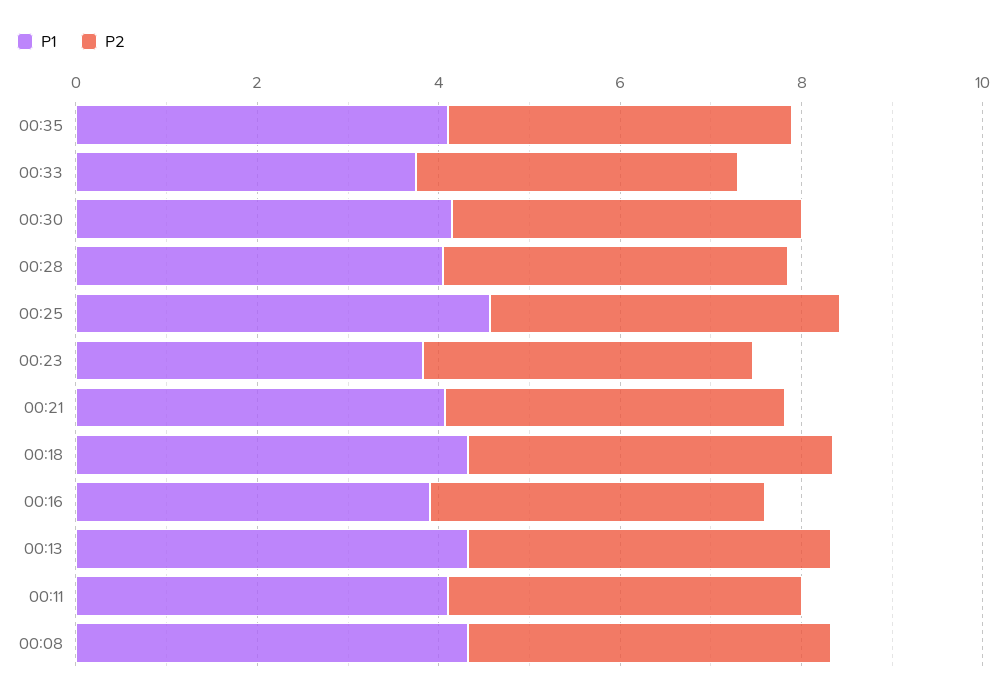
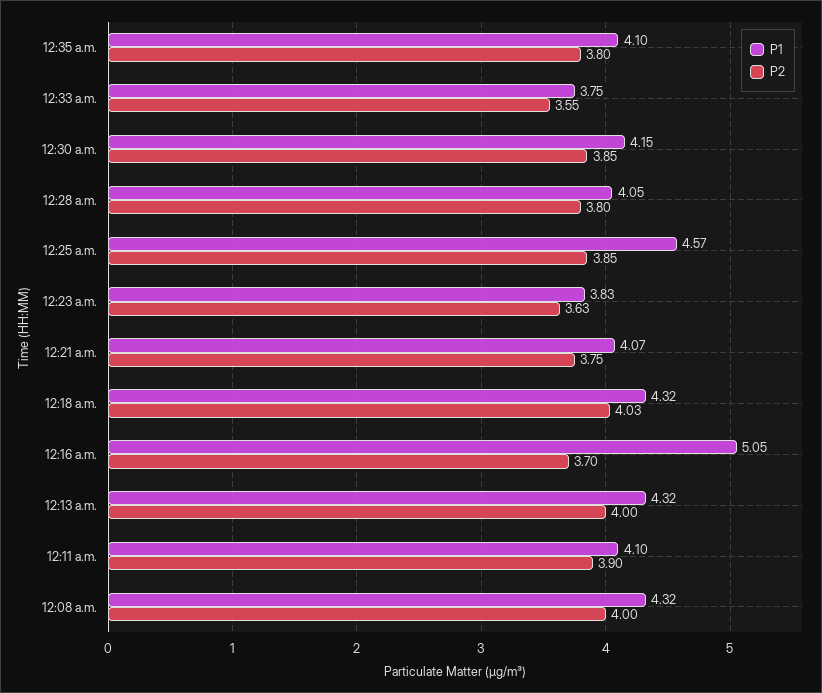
P1, 00:16: 4 -> 5.05

